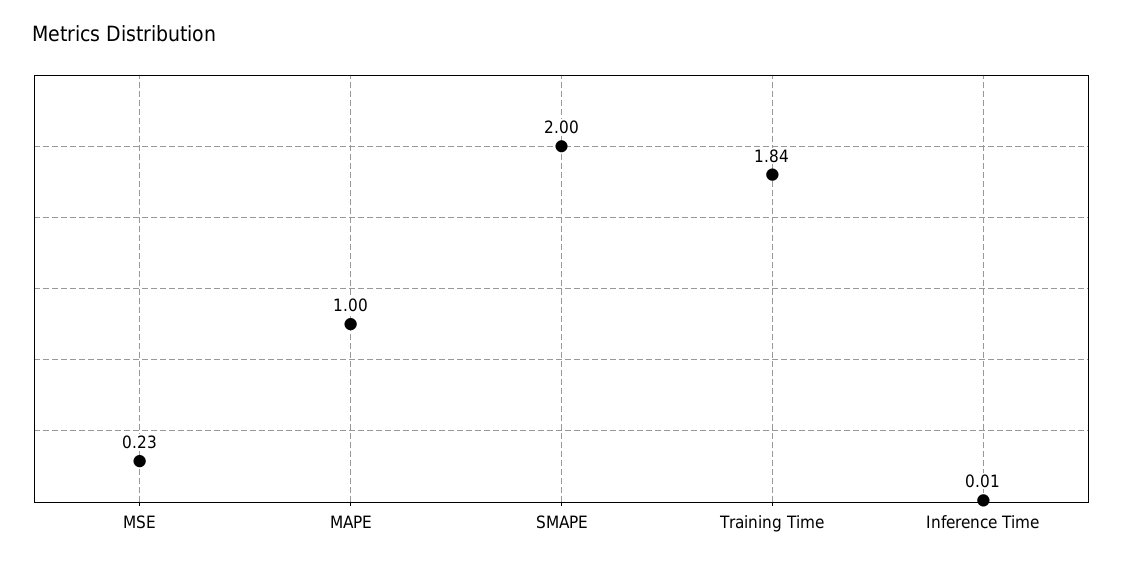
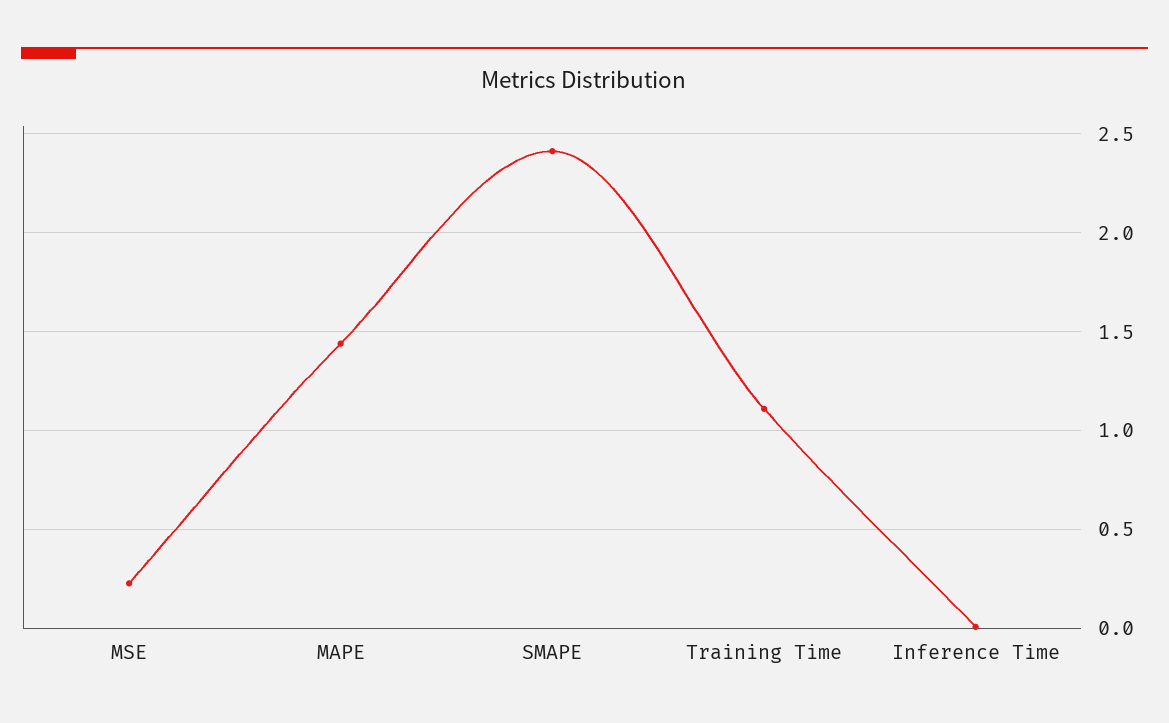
MAPE: 1 -> 1.45
SMAPE: 2 -> 2.4
Training Time: 1.84 -> 1.1

